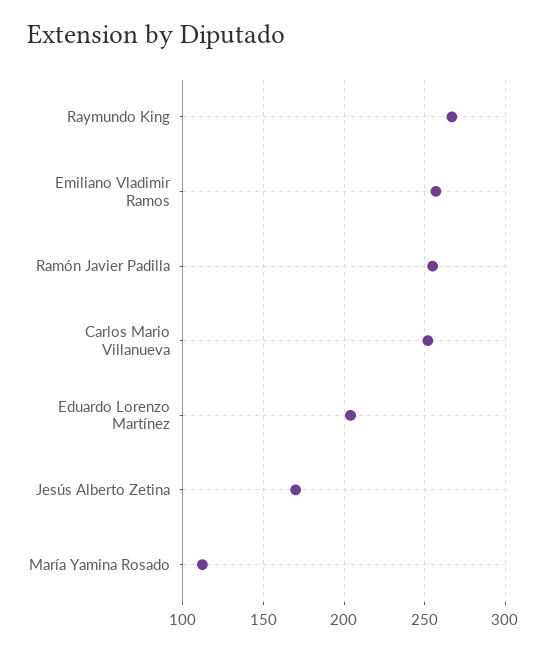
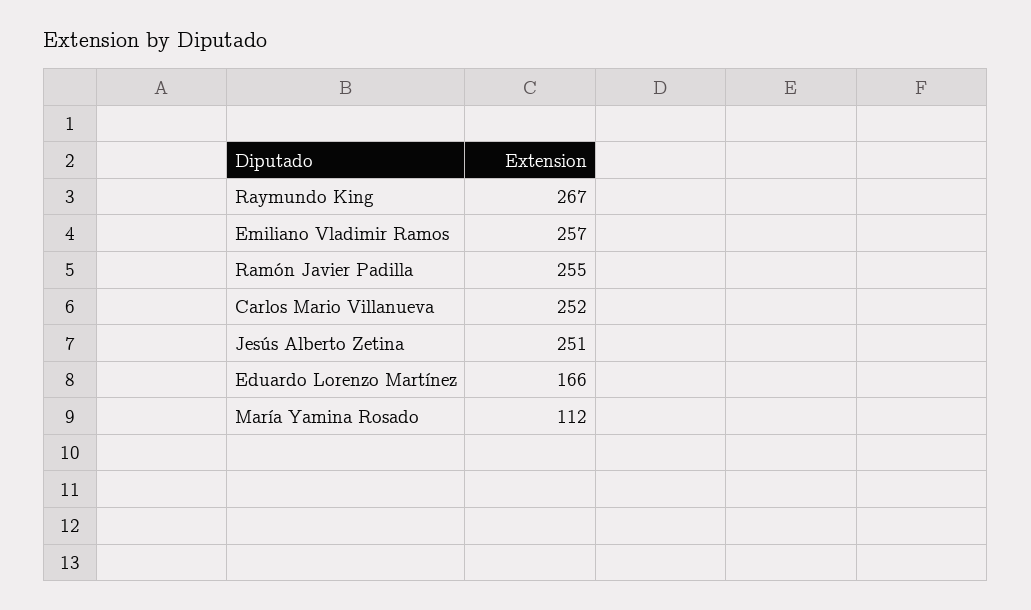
Eduardo Lorenzo Martínez: 205 -> 166
Jesús Alberto Zetina: 170 -> 251

